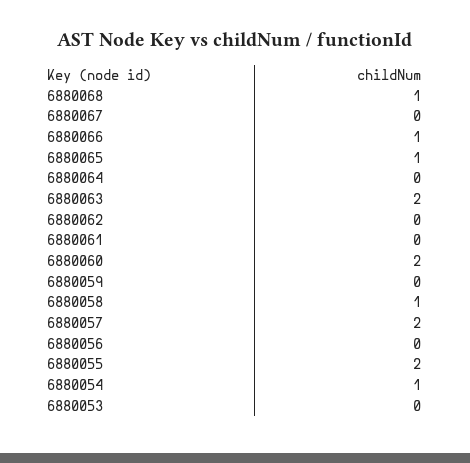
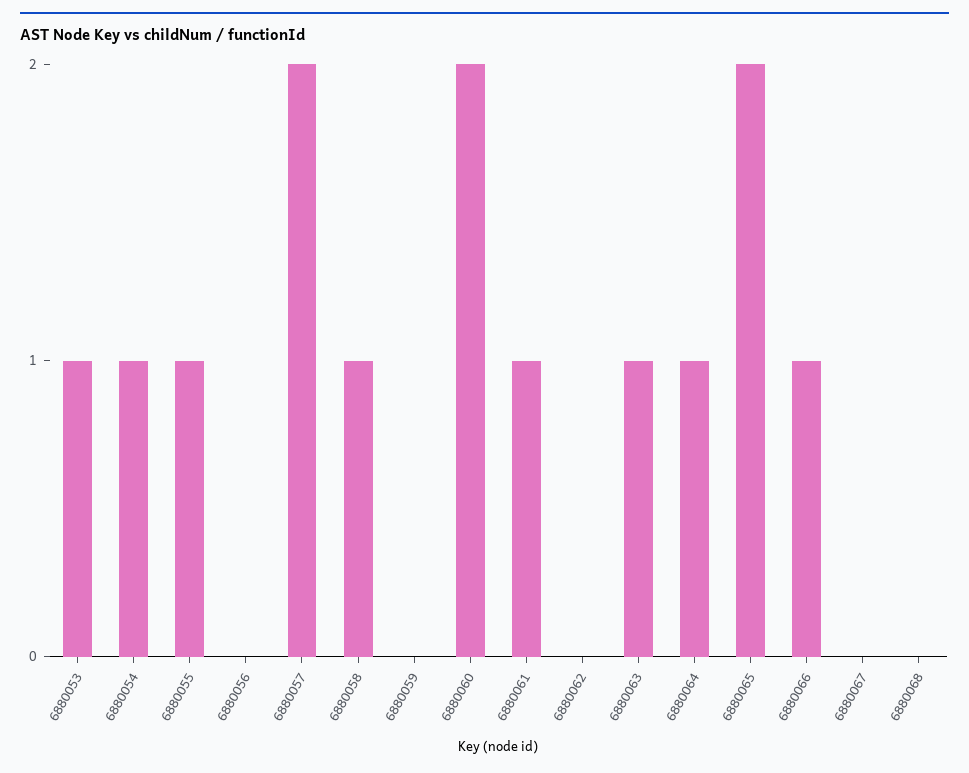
6880068: 1 -> 0
6880065: 1 -> 2
6880064: 0 -> 1
6880063: 2 -> 1
6880061: 0 -> 1
6880055: 2 -> 1
6880053: 0 -> 1

